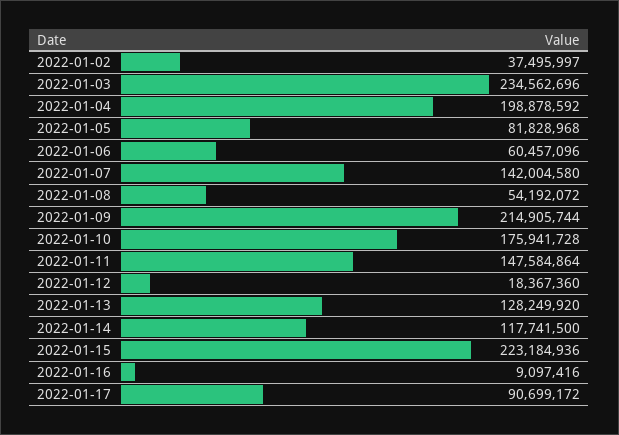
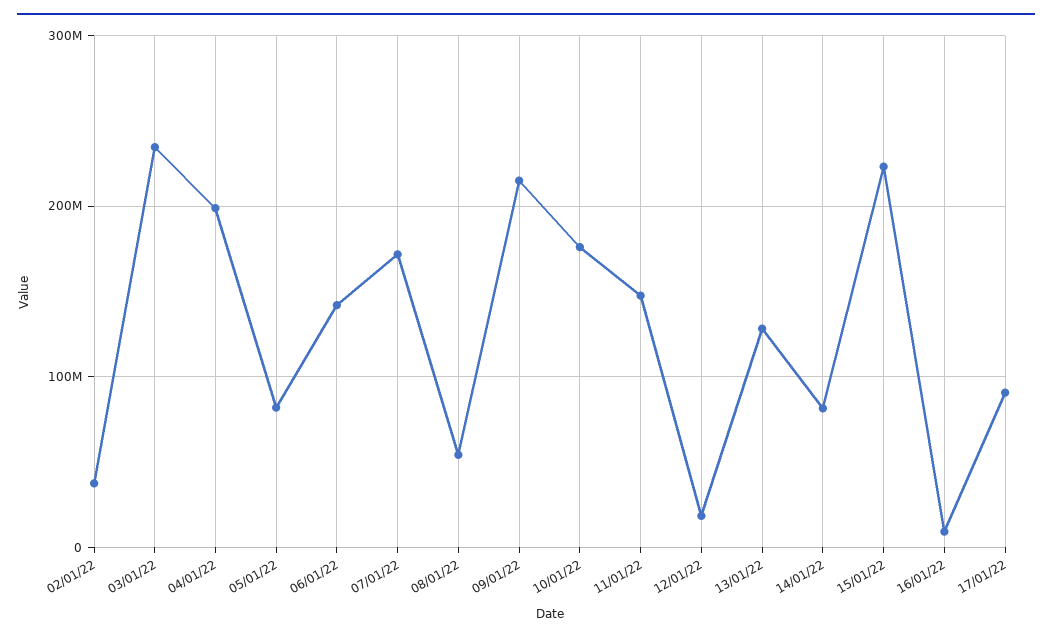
2022-01-06: 60457096 -> 140000000
2022-01-07: 142004580 -> 170000000
2022-01-14: 117741500 -> 80000000

